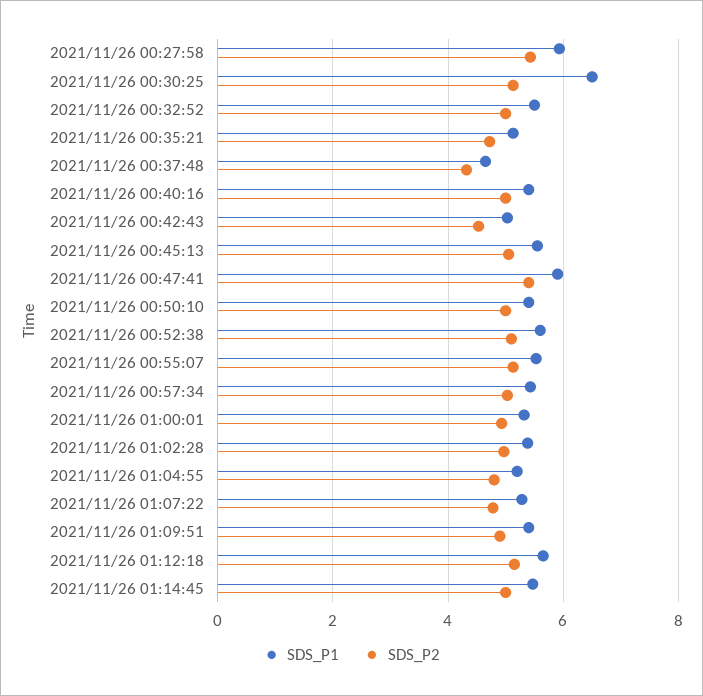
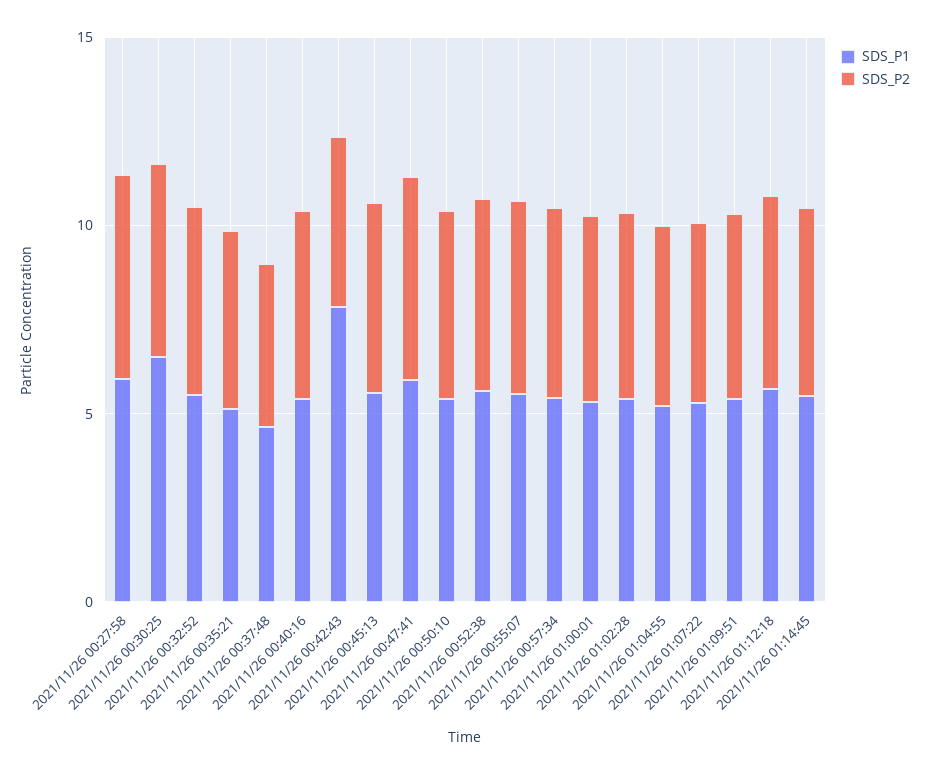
SDS_P1, 2021/11/26 00:42:43: 5 -> 8

